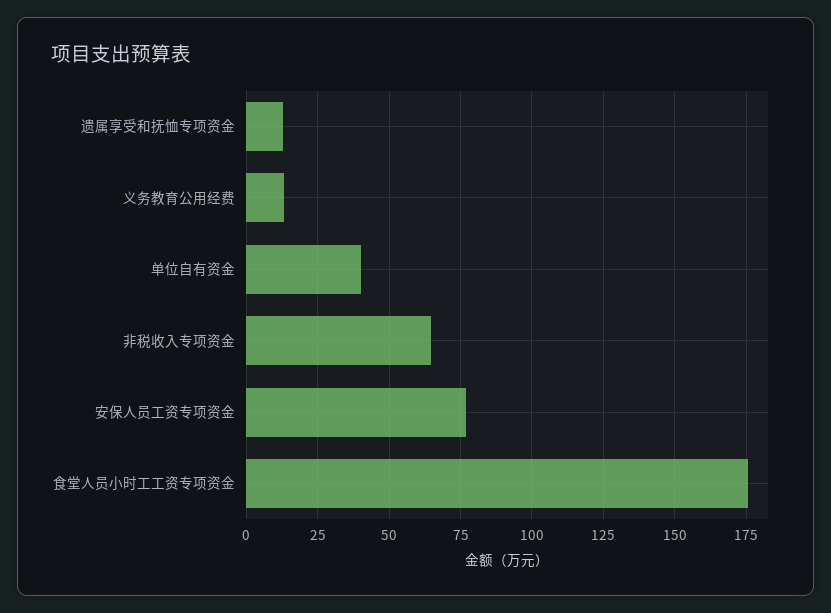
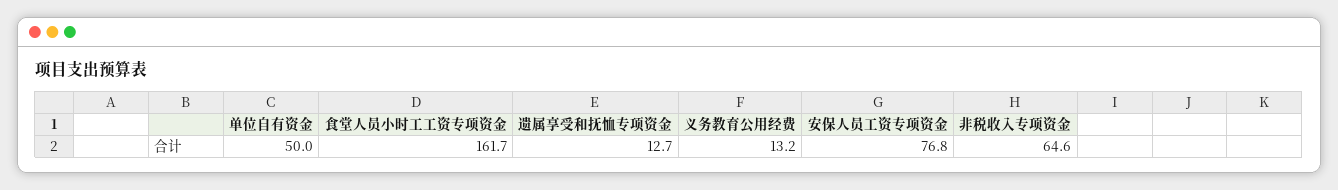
单位自有资金: 40 -> 50
食堂人员小时工工资专项资金: 175 -> 161.7

